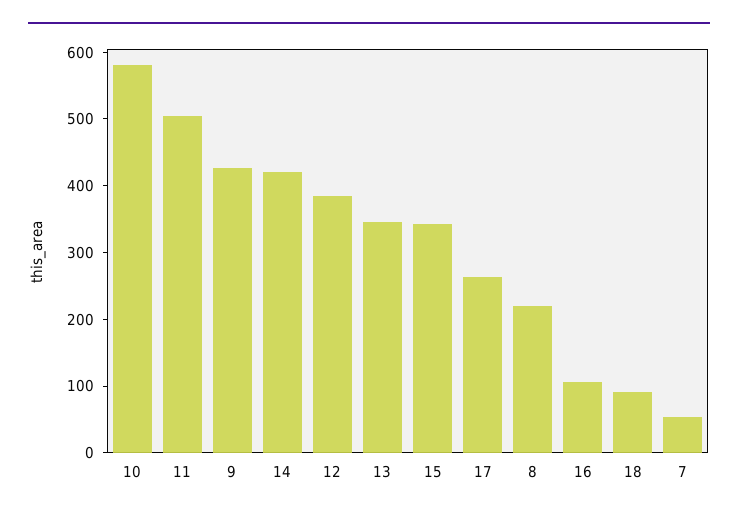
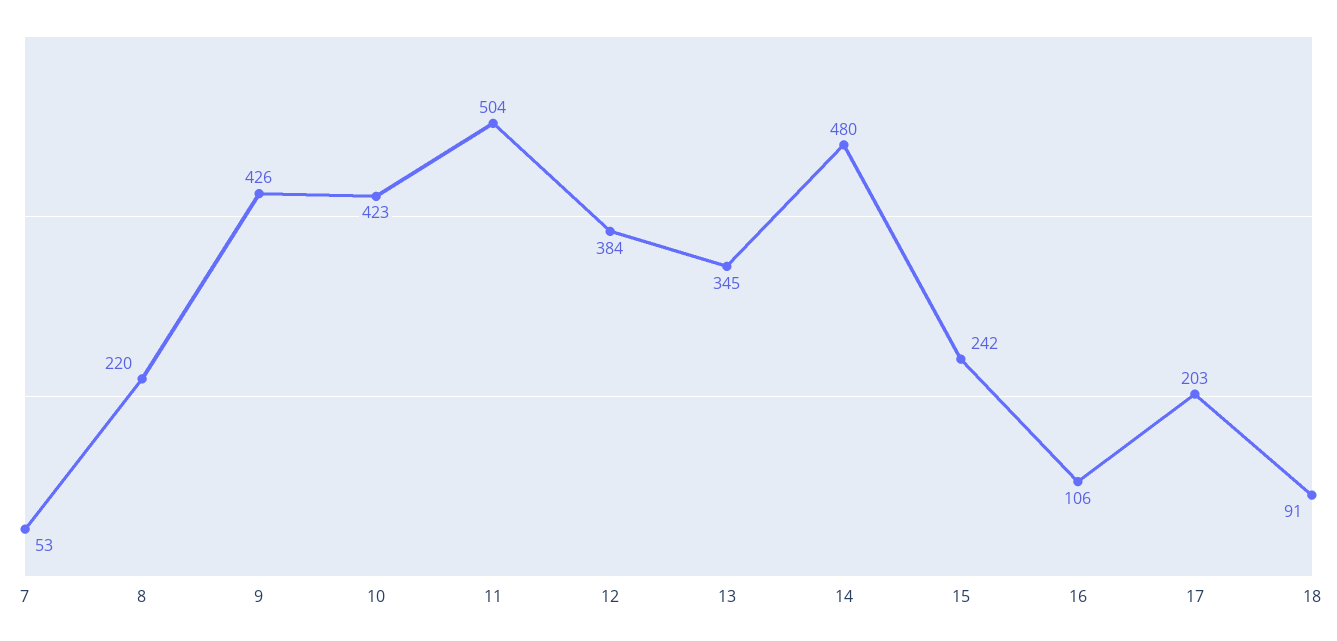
10: 580 -> 423
14: 420 -> 480
15: 340 -> 242
17: 260 -> 203

